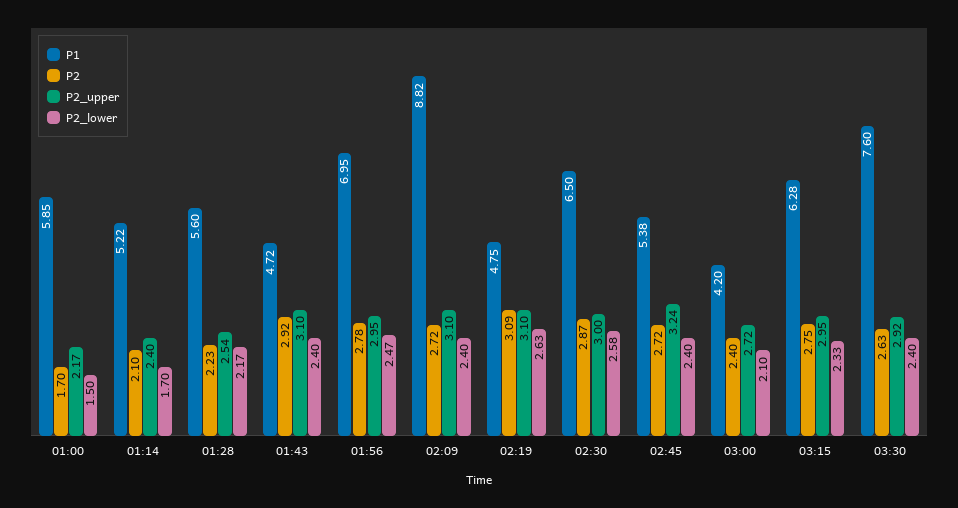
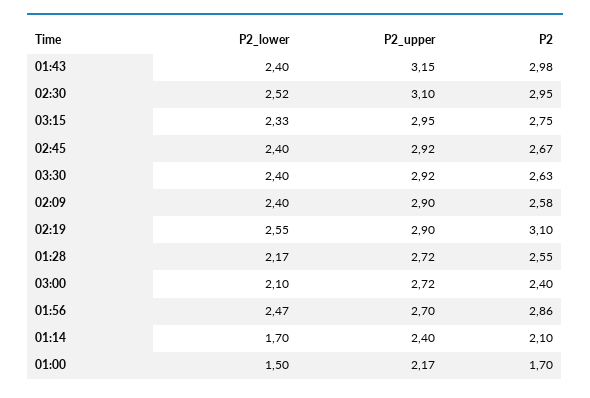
P1, 01:00: 5.85 -> none
P1, 01:14: 5.22 -> none
P1, 01:28: 5.6 -> none
P2, 01:28: 2.23 -> 2.55
P2_upper, 01:28: 2.54 -> 2.72
P1, 01:43: 4.72 -> none
P2, 01:43: 2.92 -> 2.98
P2_upper, 01:43: 3.1 -> 3.15
P1, 01:56: 6.95 -> none
P2, 01:56: 2.78 -> 2.86
P2_upper, 01:56: 2.95 -> 2.7
P1, 02:09: 8.82 -> none
P2, 02:09: 2.72 -> 2.58
P2_upper, 02:09: 3.1 -> 2.9
P1, 02:19: 4.75 -> none
P2, 02:19: 3.09 -> 3.1
P2_upper, 02:19: 3.1 -> 2.9
P2_lower, 02:19: 2.63 -> 2.55
P1, 02:30: 6.5 -> none
P2, 02:30: 2.87 -> 2.95
P2_upper, 02:30: 3 -> 3.1
P2_lower, 02:30: 2.58 -> 2.52
P1, 02:45: 5.38 -> none
P2, 02:45: 2.72 -> 2.67
P2_upper, 02:45: 3.24 -> 2.92
P1, 03:00: 4.2 -> none
P1, 03:15: 6.28 -> none
P1, 03:30: 7.6 -> none

